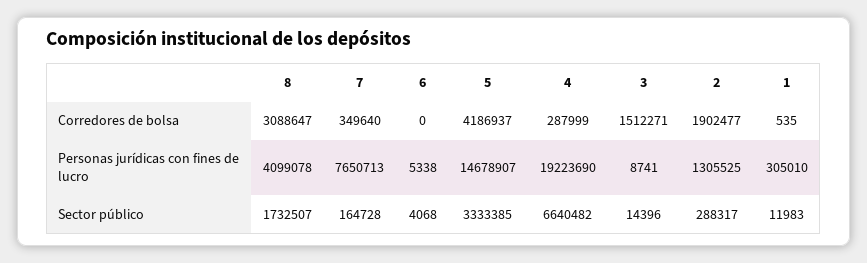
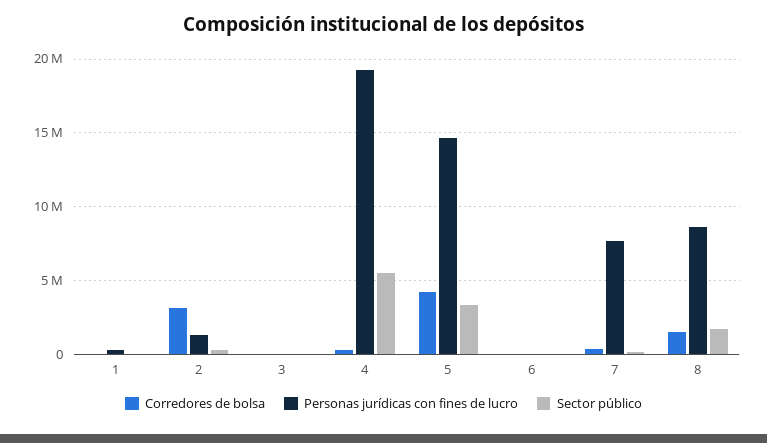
Corredores de bolsa, 8: 3088647 -> 1500000
Corredores de bolsa, 3: 1512271 -> 0
Corredores de bolsa, 2: 1902477 -> 3000000
Personas jurídicas con fines de lucro, 8: 4099078 -> 8500000
Sector público, 4: 6640482 -> 5500000

